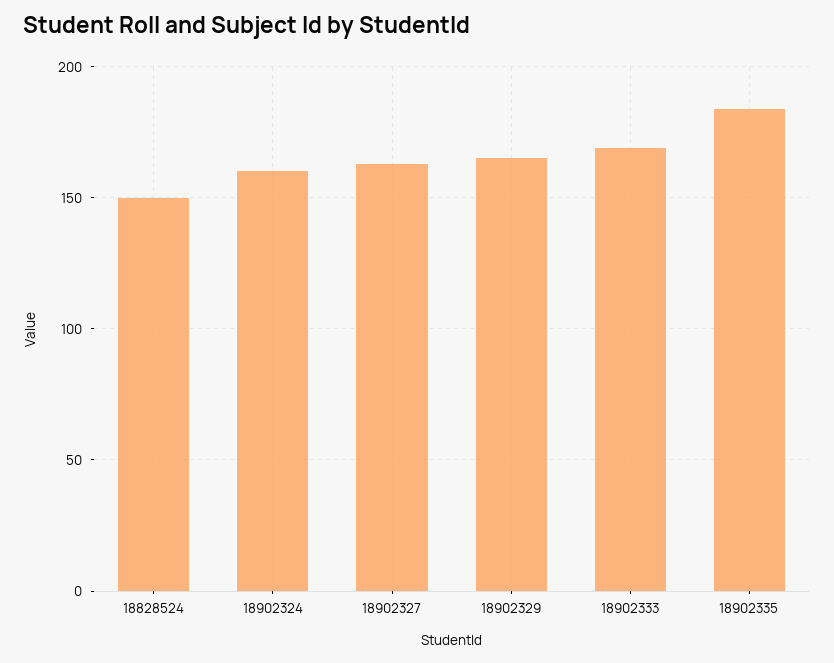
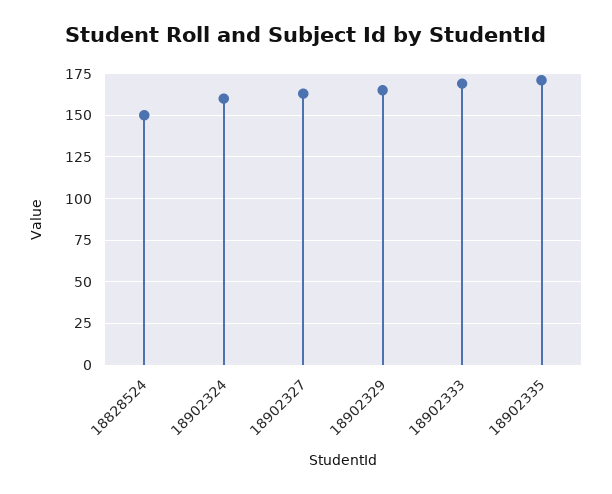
18902335: 185 -> 170

